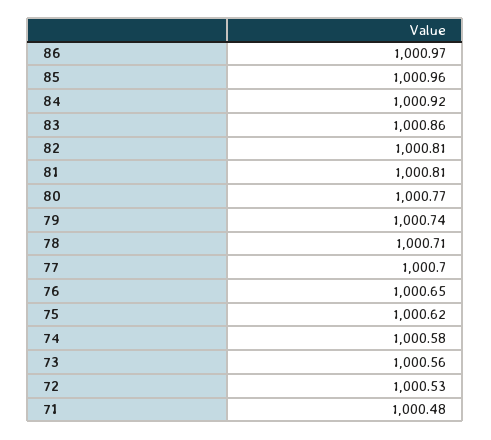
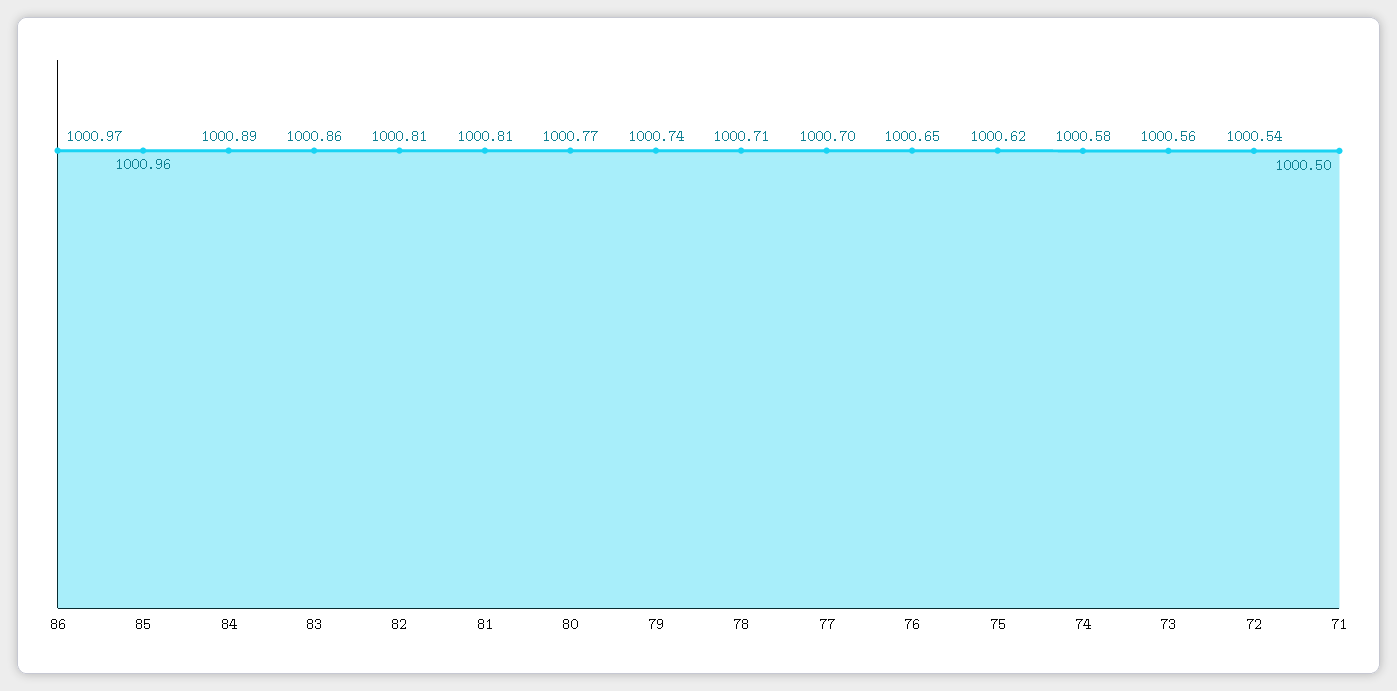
84: 1000.92 -> 1000.89
72: 1000.53 -> 1000.54
71: 1000.48 -> 1000.5

